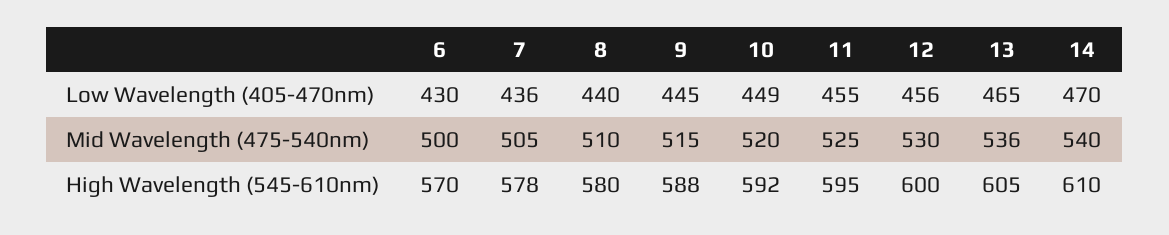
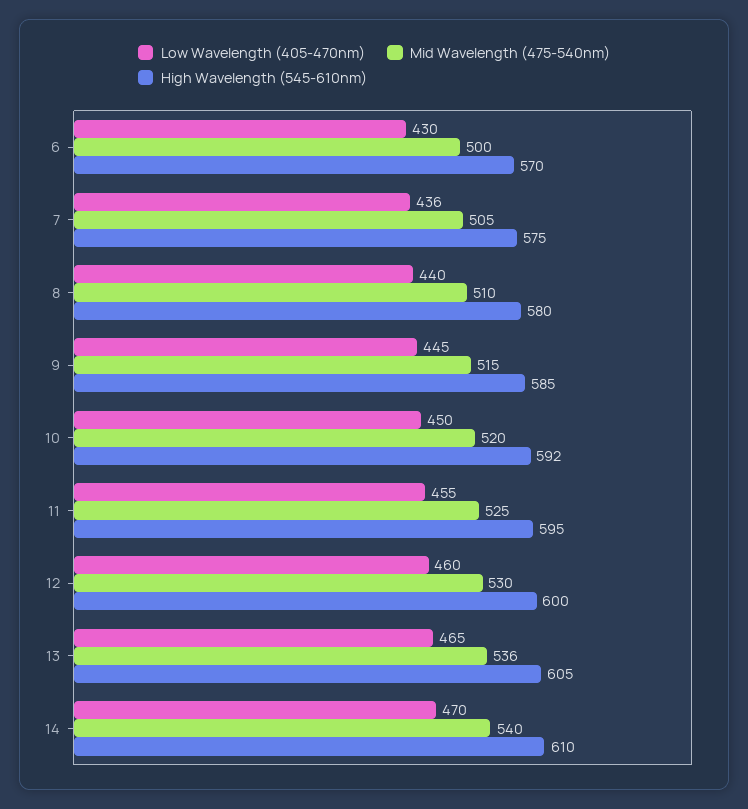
Low Wavelength (405-470nm), 10: 449 -> 450
Low Wavelength (405-470nm), 12: 456 -> 460
High Wavelength (545-610nm), 7: 578 -> 575
High Wavelength (545-610nm), 9: 588 -> 585

